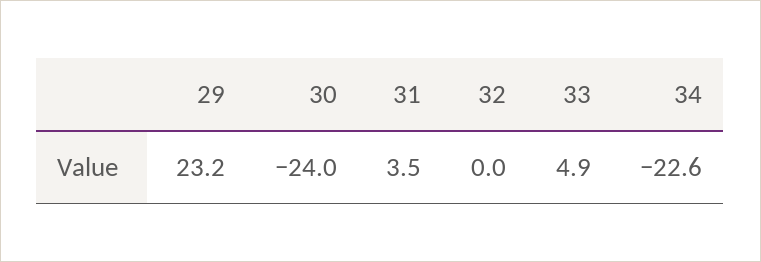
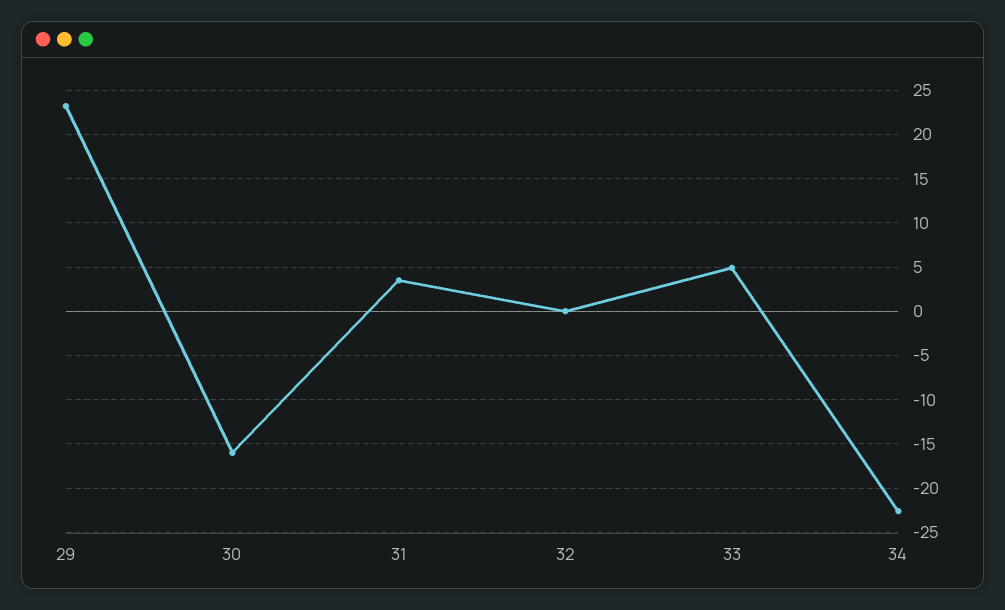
30: -24 -> -16

